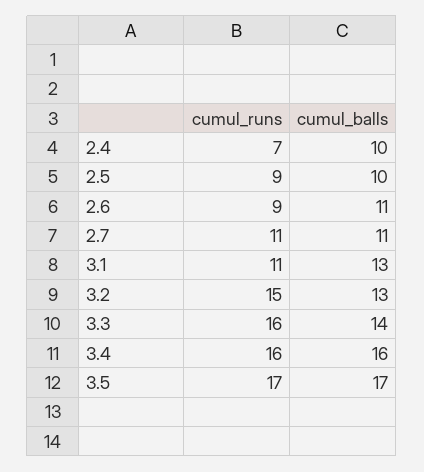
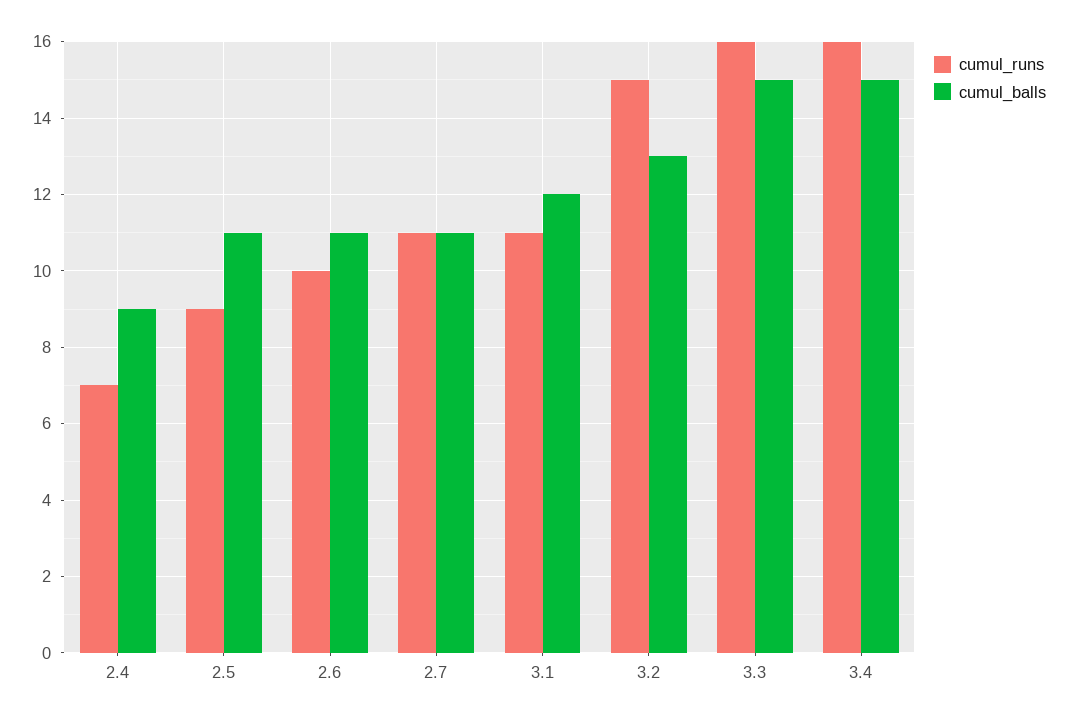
cumul_balls, 2.4: 10 -> 9
cumul_balls, 2.5: 10 -> 11
cumul_runs, 2.6: 9 -> 10
cumul_balls, 3.1: 13 -> 12
cumul_balls, 3.3: 14 -> 15
cumul_balls, 3.4: 16 -> 15
cumul_runs, 3.5: 17 -> none
cumul_balls, 3.5: 17 -> none

